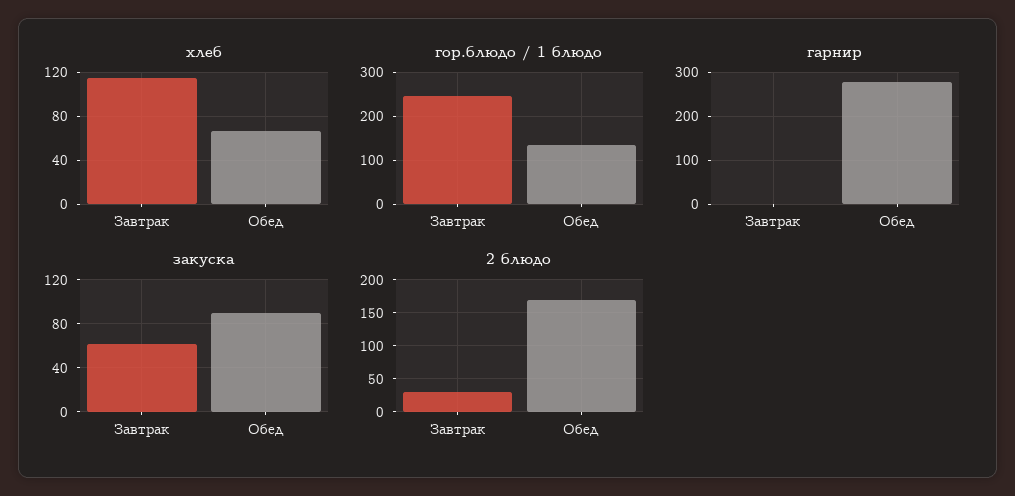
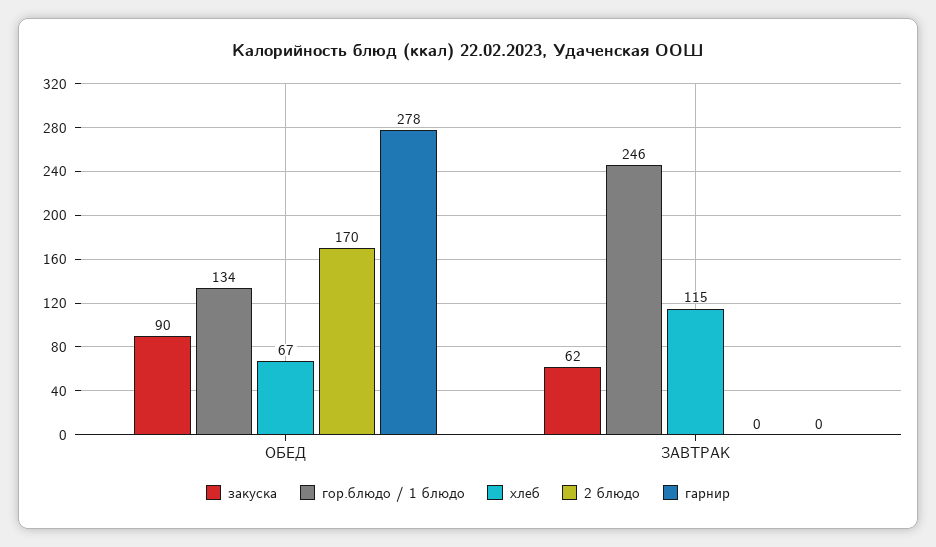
2 блюдо, Завтрак: 30 -> 0

